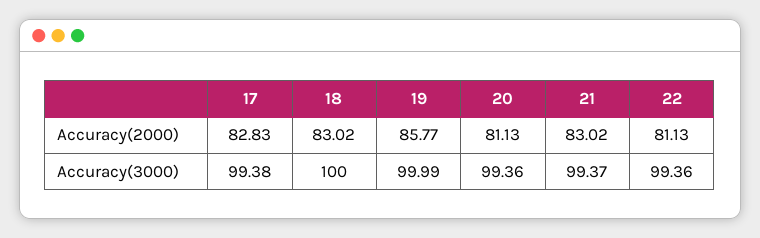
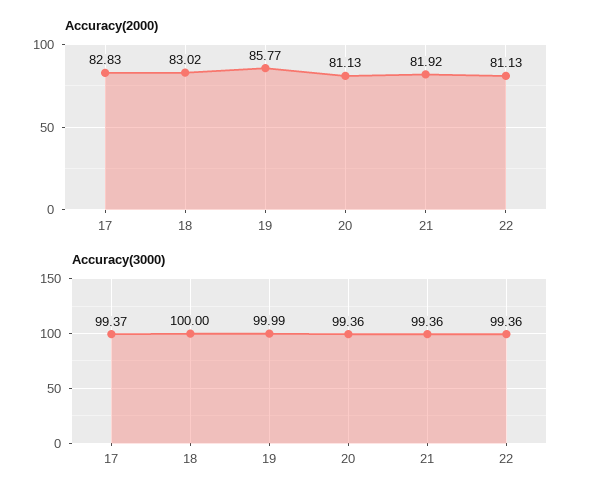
Accuracy(2000), 21: 83.02 -> 81.92
Accuracy(3000), 17: 99.38 -> 99.37
Accuracy(3000), 21: 99.37 -> 99.36

